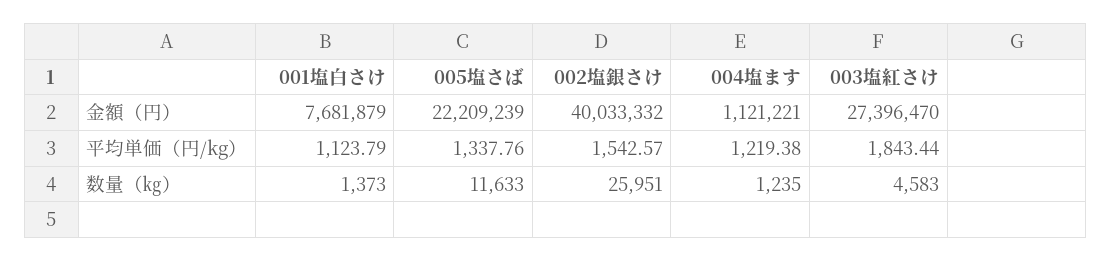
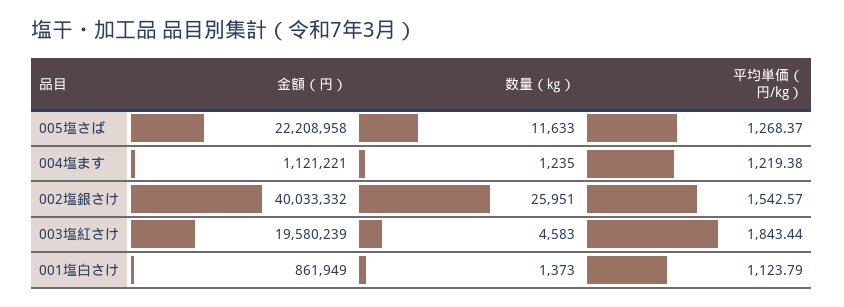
001塩白さけ, 金額（円）: 7681879 -> 861949
005塩さば, 金額（円）: 22209239 -> 22208958
003塩紅さけ, 金額（円）: 27396470 -> 19580239
005塩さば, 平均単価（円/kg）: 1337.76 -> 1268.37

